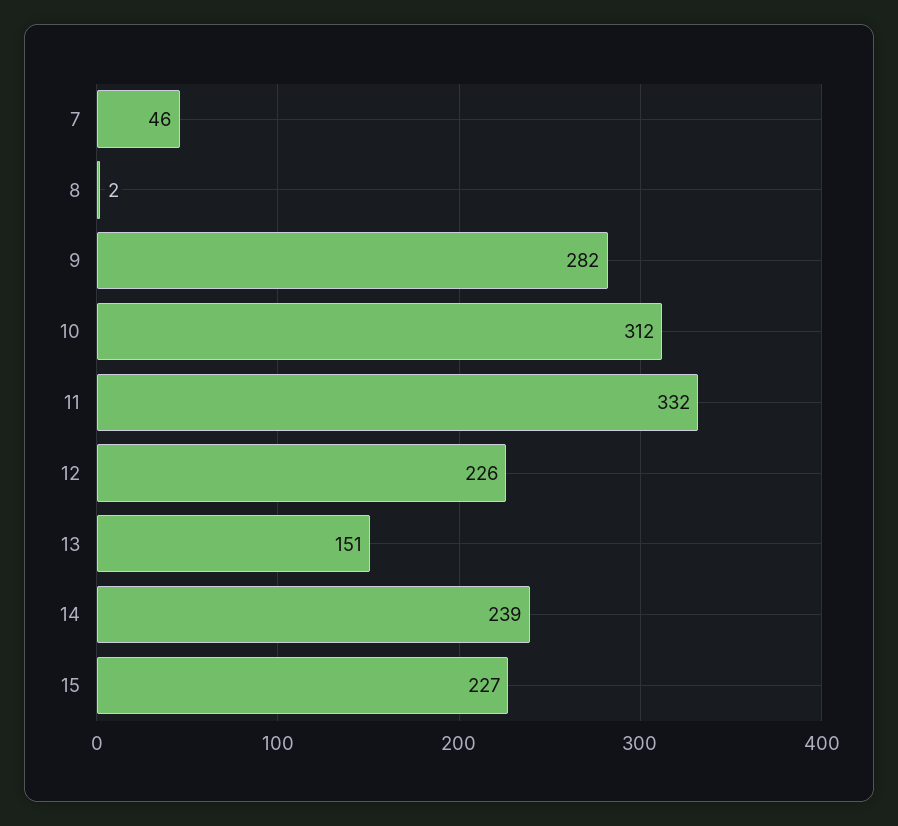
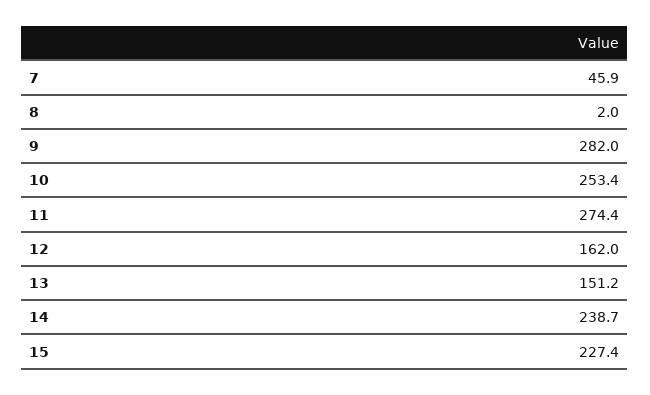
10: 312 -> 253.4
11: 332 -> 274.4
12: 226 -> 162

